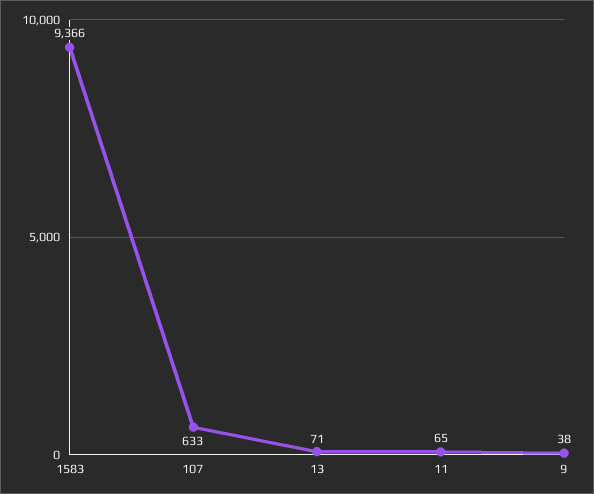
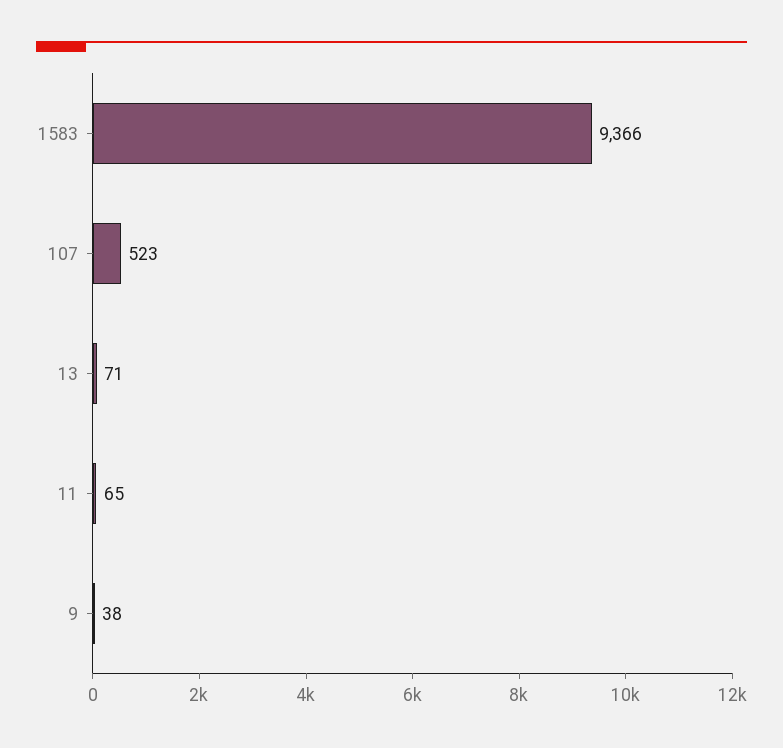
107: 633 -> 523

